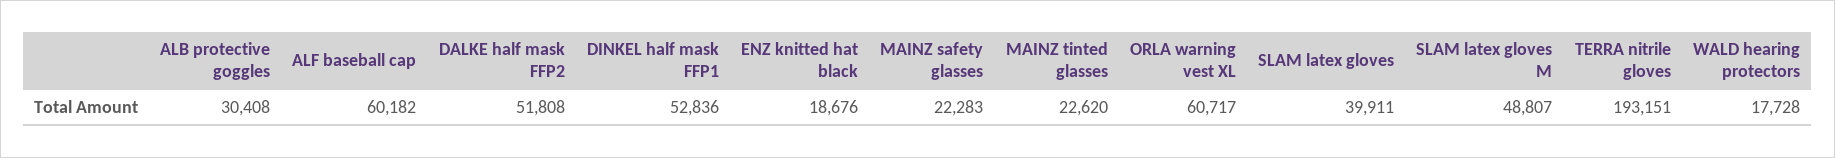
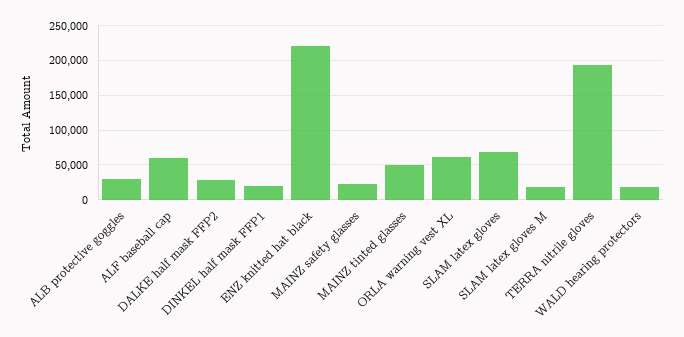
DALKE half mask FFP2: 51808 -> 30000
DINKEL half mask FFP1: 52836 -> 20000
ENZ knitted hat black: 18676 -> 220000
MAINZ tinted glasses: 22620 -> 50000
SLAM latex gloves: 39911 -> 70000
SLAM latex gloves M: 48807 -> 20000

